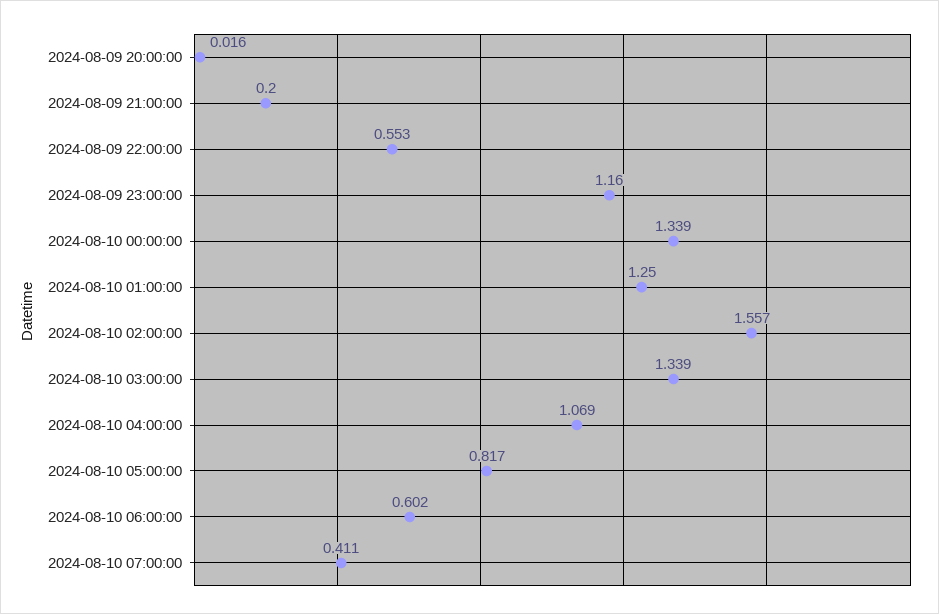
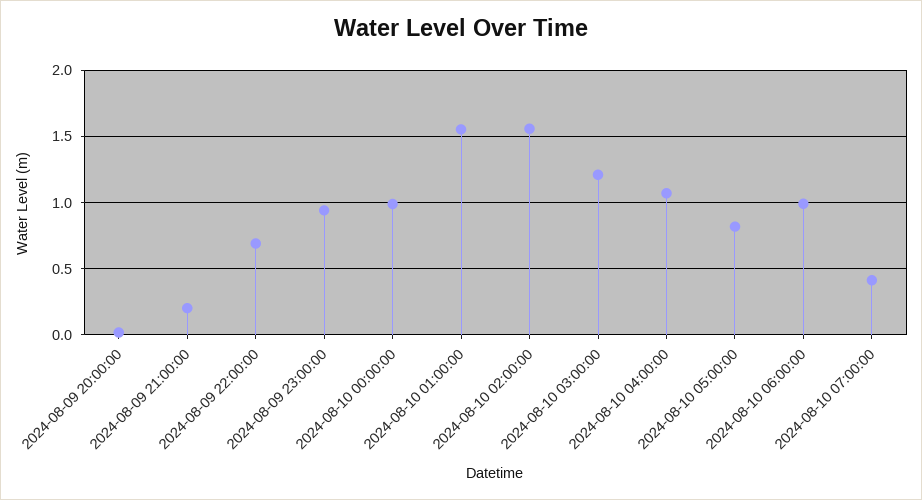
2024-08-09 22:00:00: 0.553 -> 0.7
2024-08-09 23:00:00: 1.16 -> 0.95
2024-08-10 00:00:00: 1.339 -> 1
2024-08-10 01:00:00: 1.25 -> 1.55
2024-08-10 03:00:00: 1.339 -> 1.2
2024-08-10 06:00:00: 0.602 -> 1

